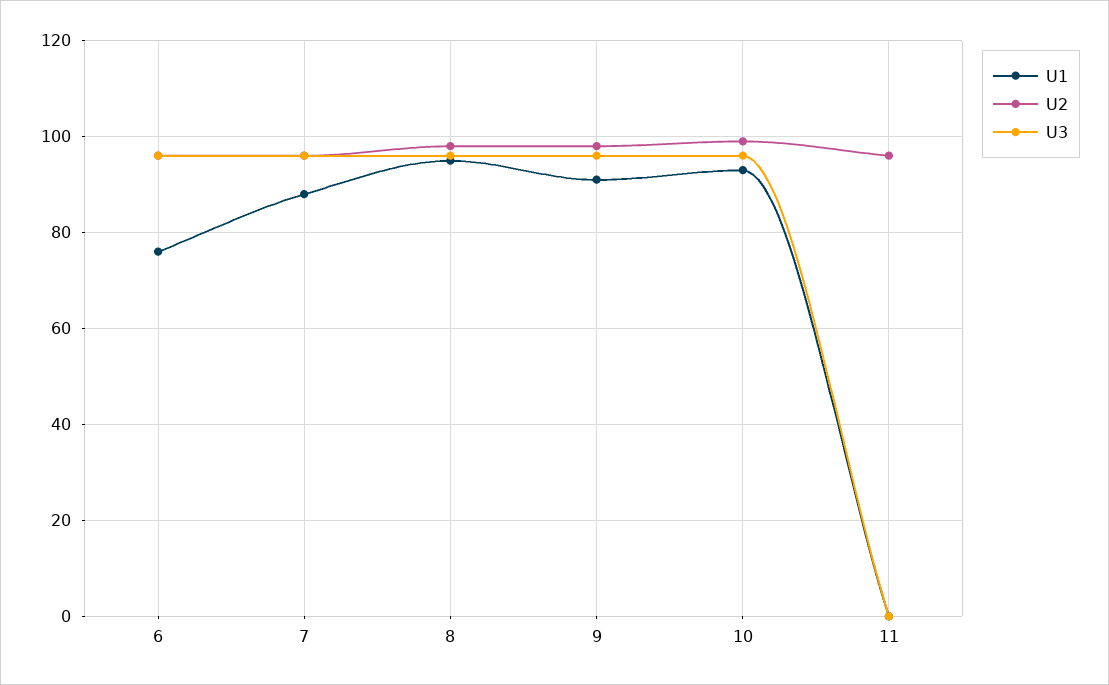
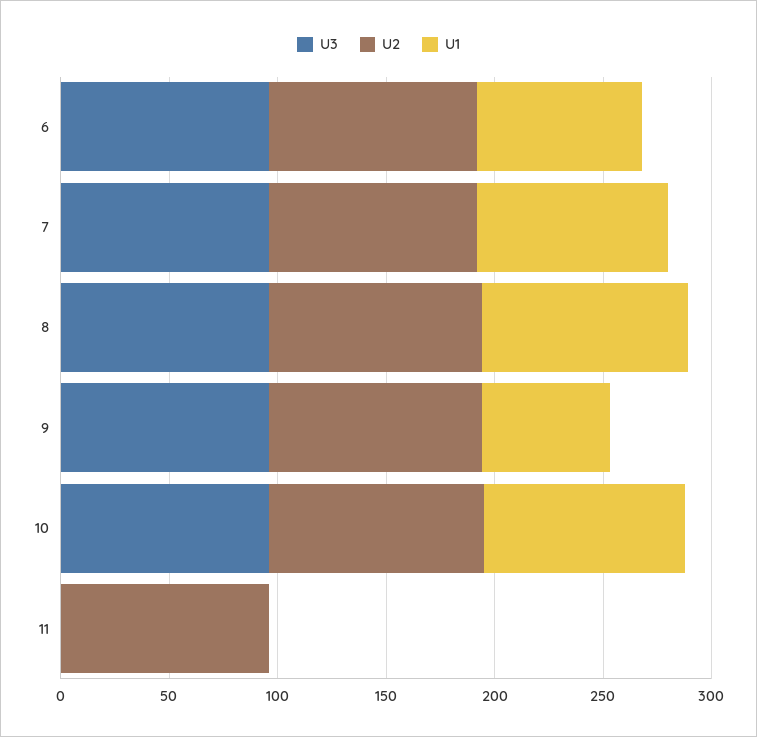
U1, 9: 90 -> 60

